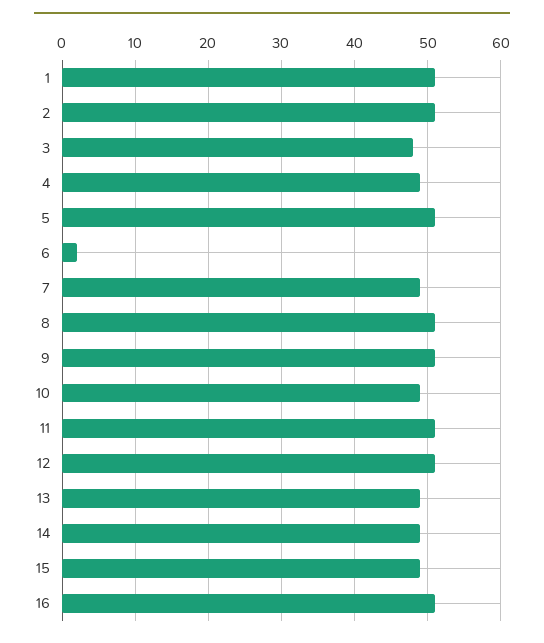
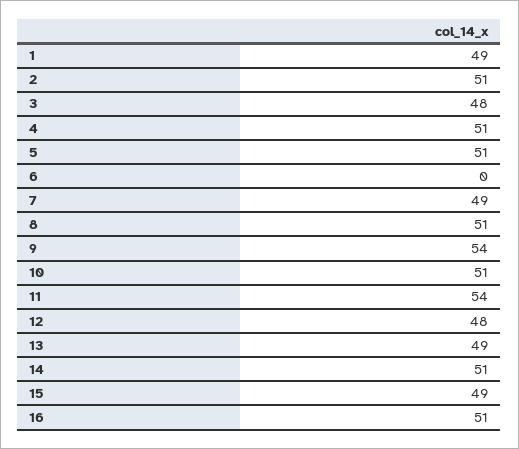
1: 51 -> 49
4: 49 -> 51
6: 2 -> 0
9: 51 -> 54
10: 49 -> 51
11: 51 -> 54
12: 51 -> 48
14: 49 -> 51

